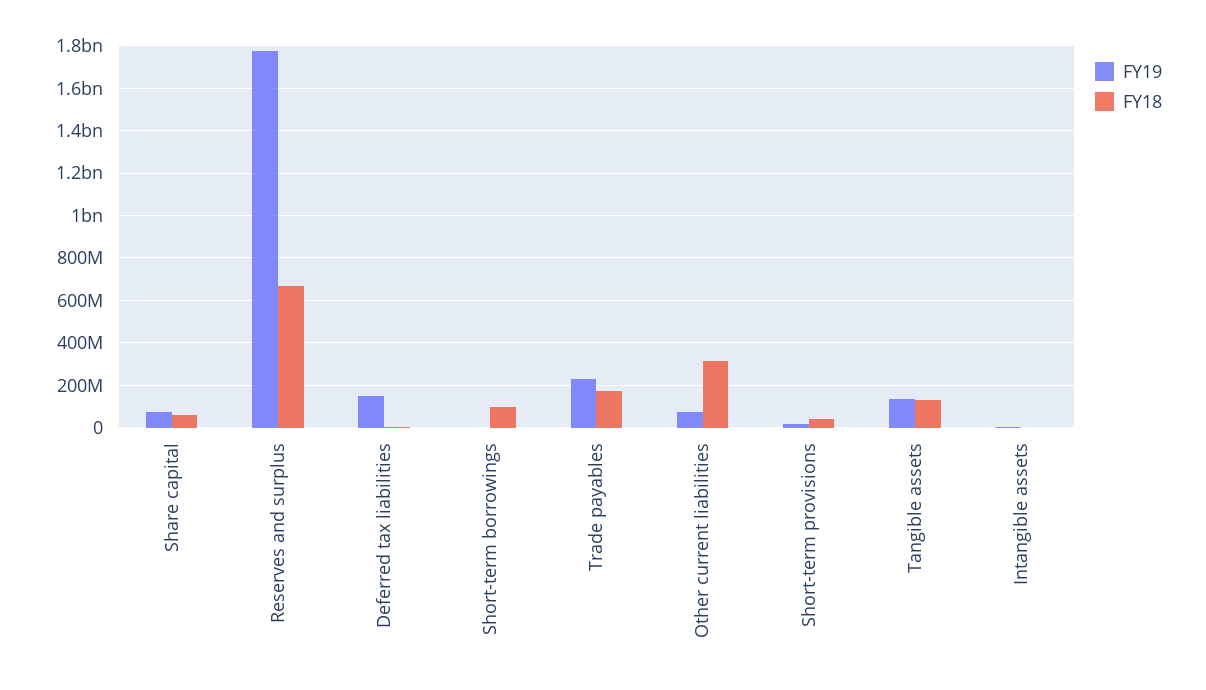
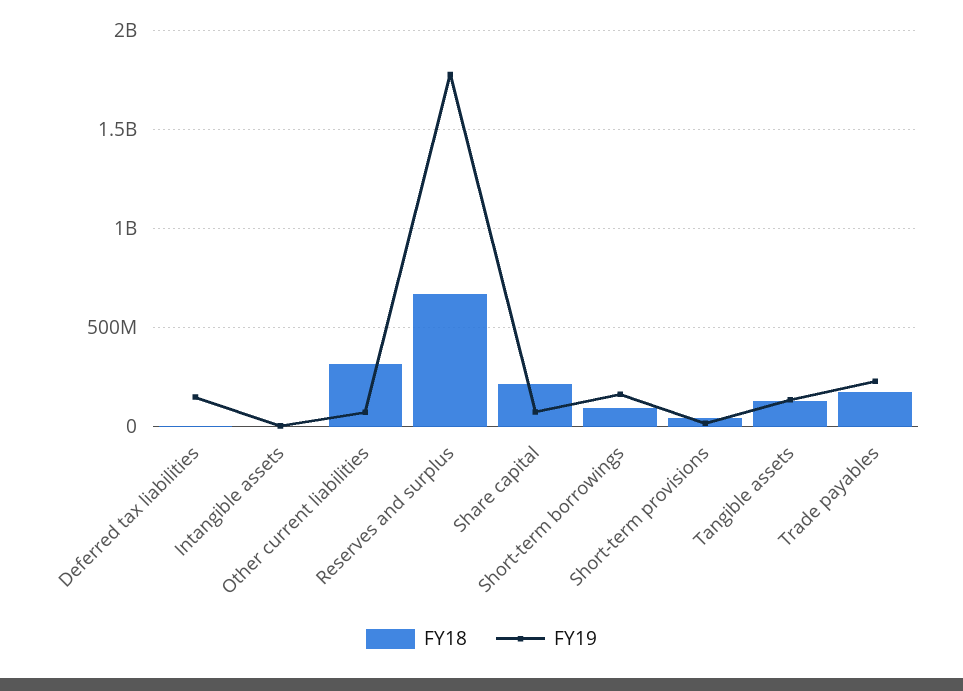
FY18, Share capital: 50000000 -> 200000000
FY19, Short-term borrowings: 0 -> 150000000

